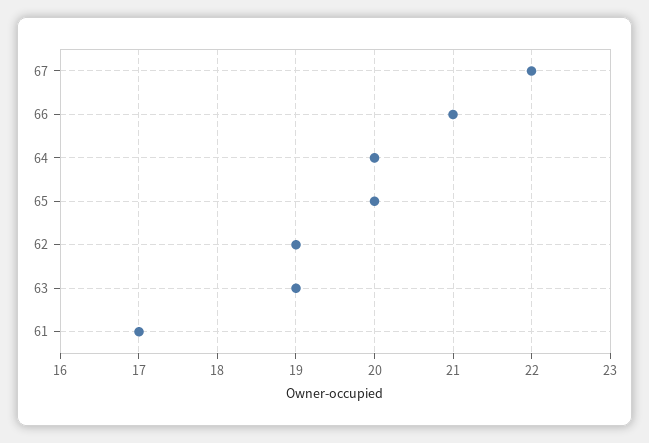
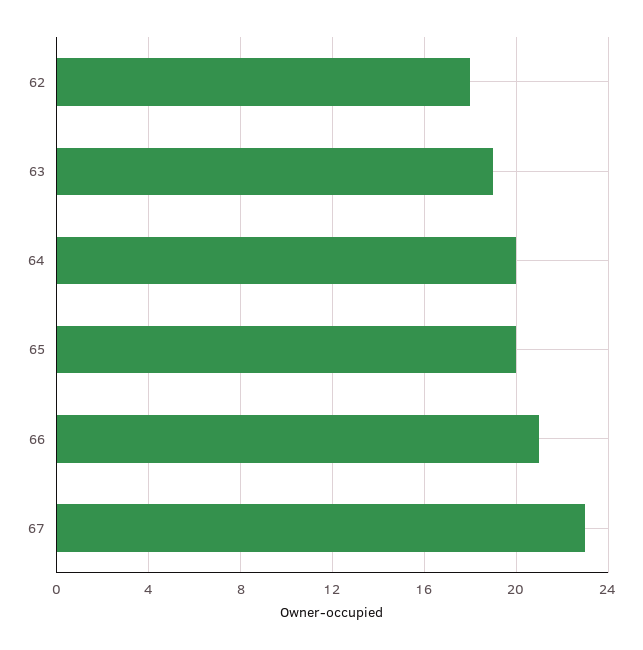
67: 22 -> 23
62: 19 -> 18
61: 17 -> none

